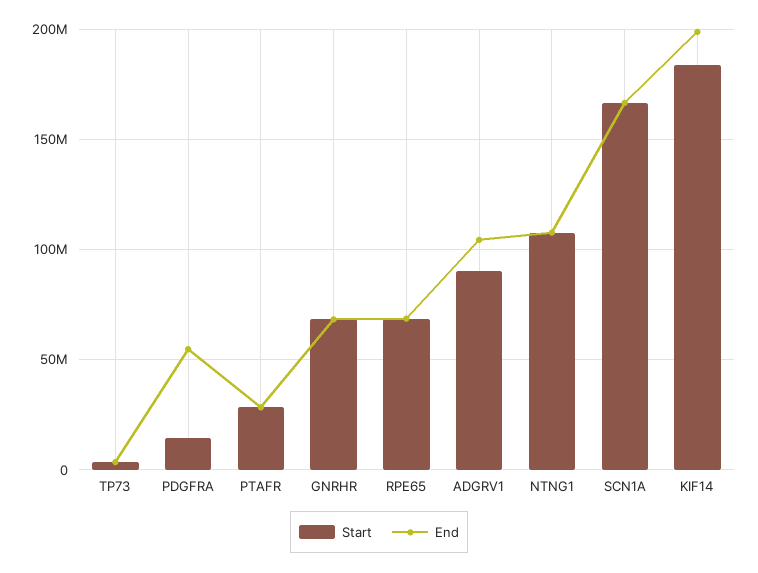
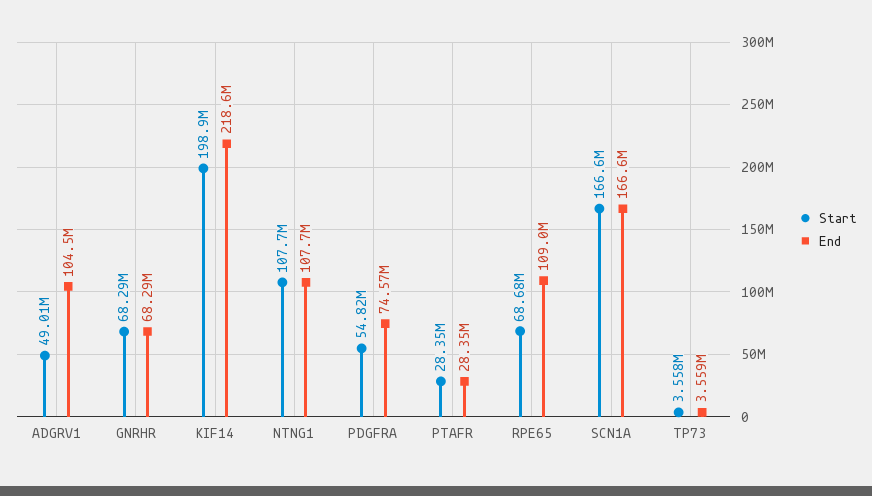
Start, PDGFRA: 15000000 -> 54820000
End, PDGFRA: 55000000 -> 74570000
End, RPE65: 70000000 -> 109000000
Start, ADGRV1: 90000000 -> 49010000
Start, KIF14: 185000000 -> 198900000
End, KIF14: 200000000 -> 218600000

